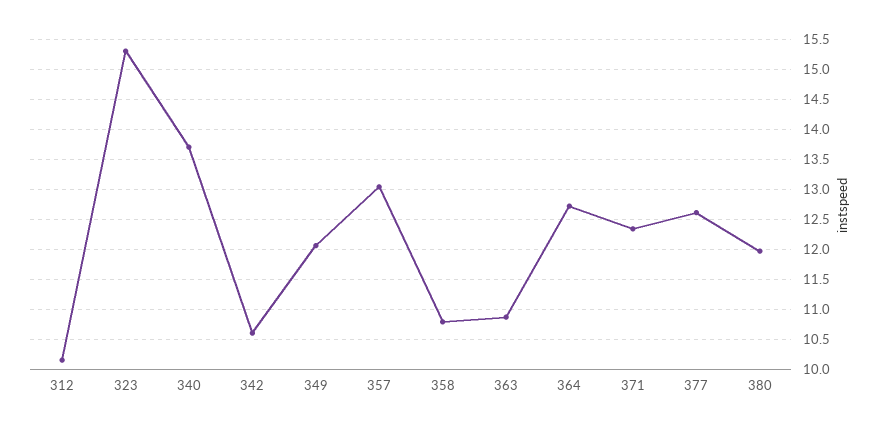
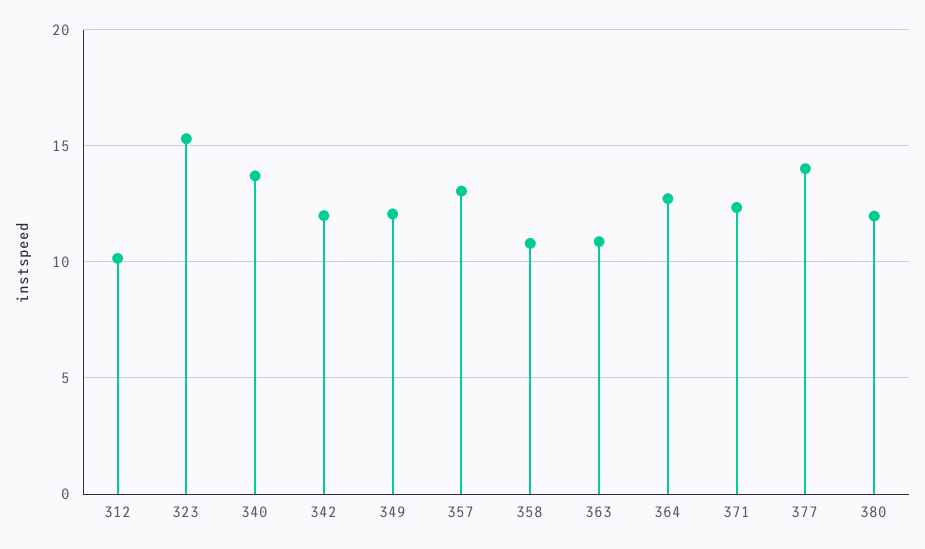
342: 10.6 -> 12
377: 12.6 -> 14

